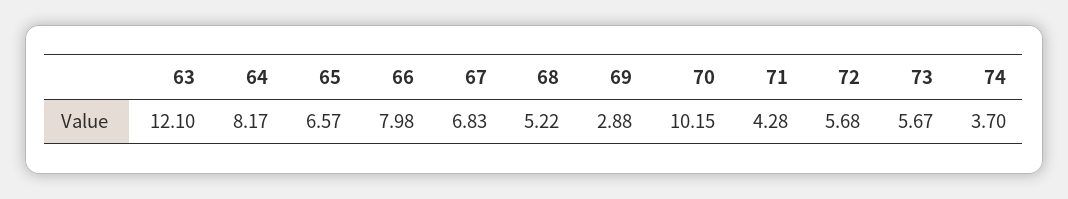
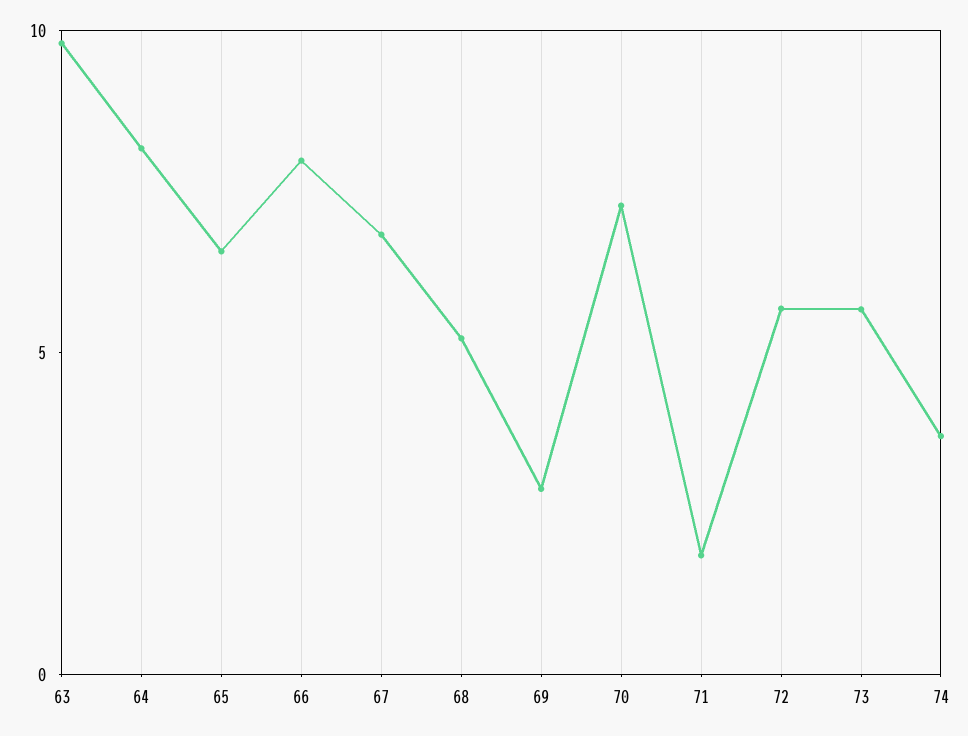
63: 12.1 -> 10
70: 10.15 -> 7
71: 4.28 -> 2

